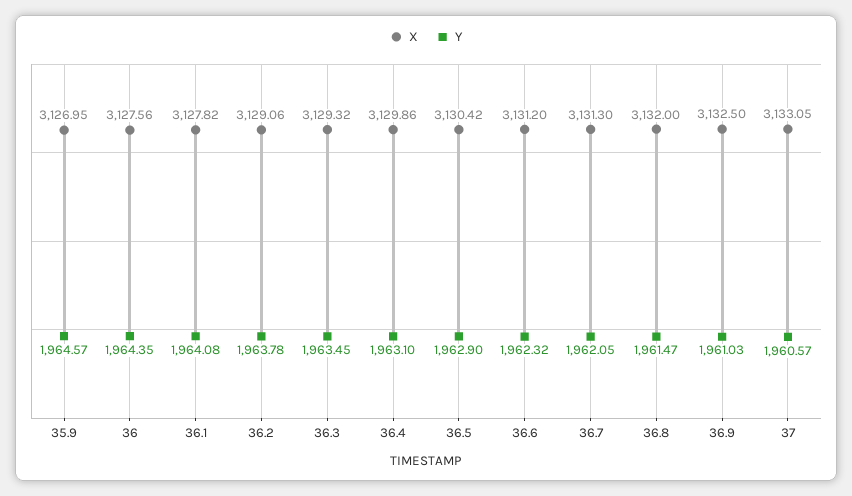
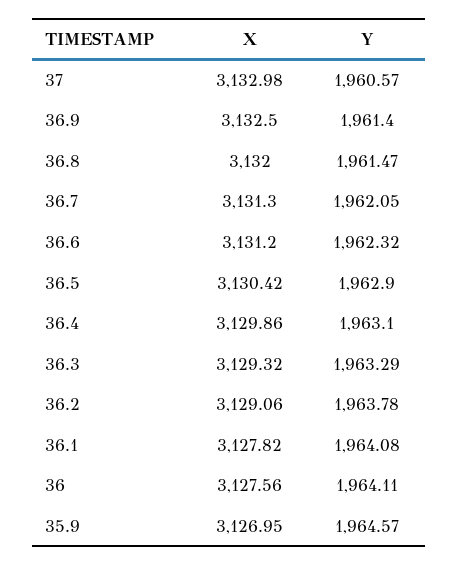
Y, 36: 1964.35 -> 1964.11
Y, 36.3: 1963.45 -> 1963.29
Y, 36.9: 1961.03 -> 1961.4
X, 37: 3133.05 -> 3132.98

